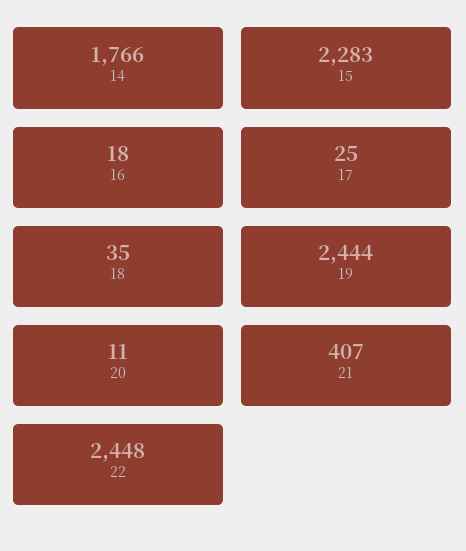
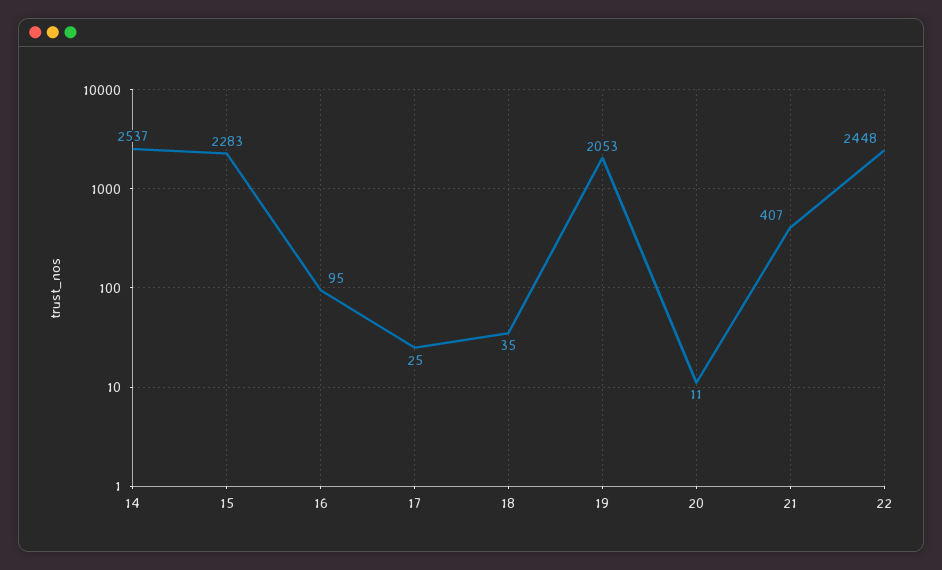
14: 1766 -> 2537
16: 18 -> 95
19: 2444 -> 2053

